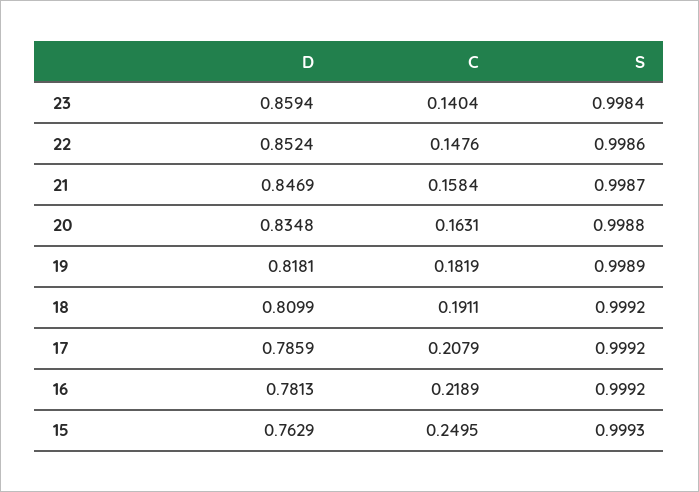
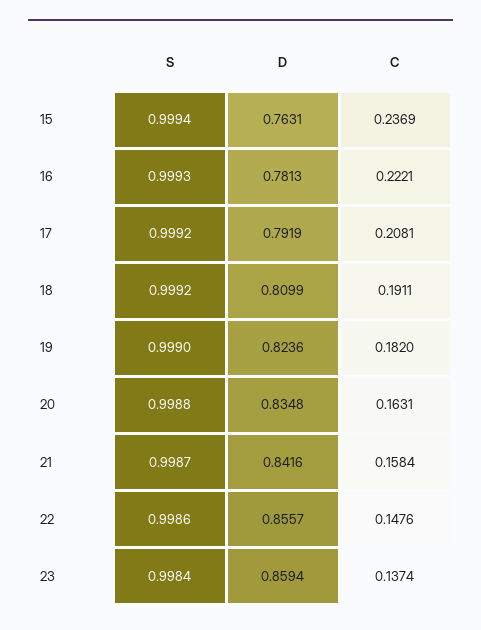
C, 23: 0.1404 -> 0.1374
D, 22: 0.8524 -> 0.8557
D, 21: 0.8469 -> 0.8416
D, 19: 0.8181 -> 0.8236
C, 19: 0.1819 -> 0.182
S, 19: 0.9989 -> 0.999
D, 17: 0.7859 -> 0.7919
C, 17: 0.2079 -> 0.2081
C, 16: 0.2189 -> 0.2221
S, 16: 0.9992 -> 0.9993
D, 15: 0.7629 -> 0.7631
C, 15: 0.2495 -> 0.2369
S, 15: 0.9993 -> 0.9994

